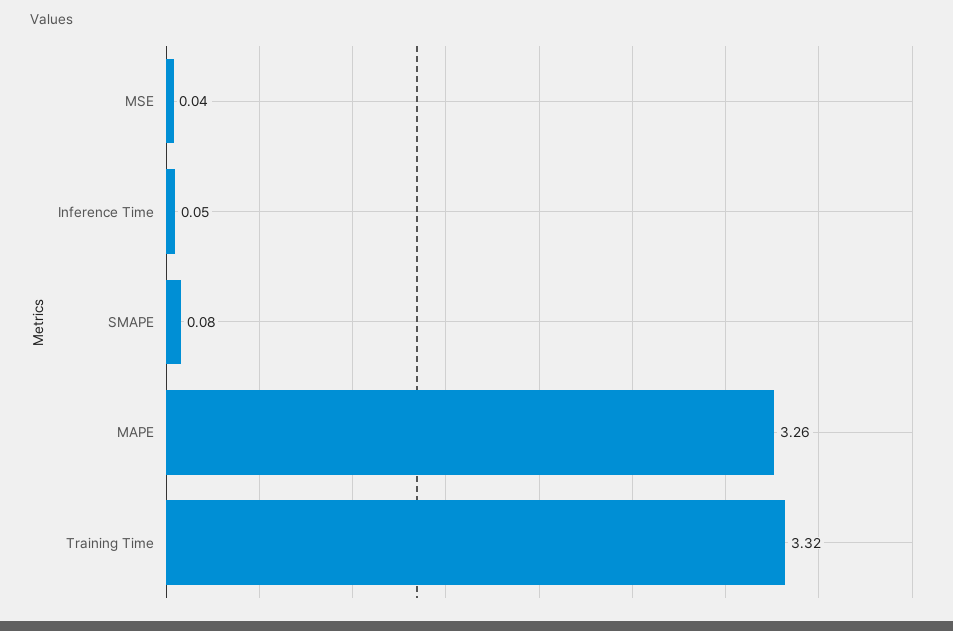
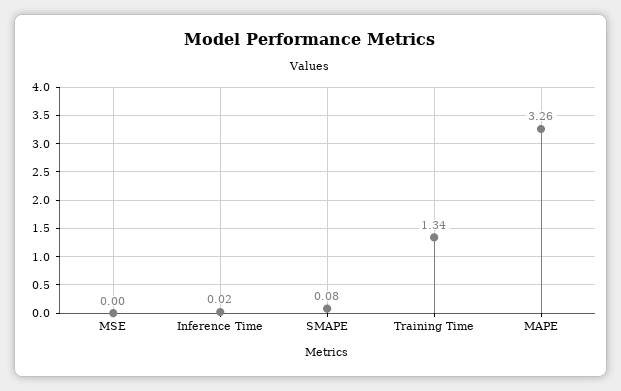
MSE: 0.04 -> 0
Inference Time: 0.05 -> 0.02
Training Time: 3.32 -> 1.34

